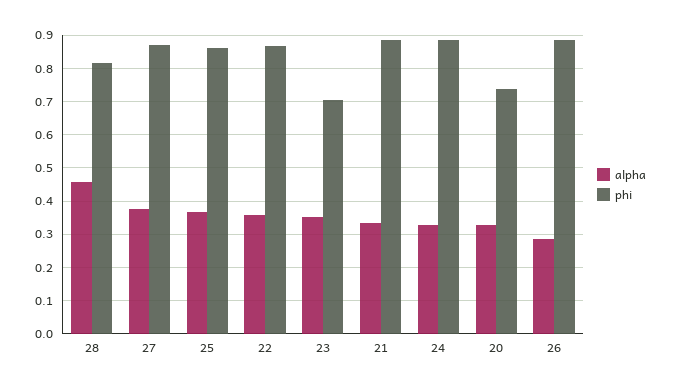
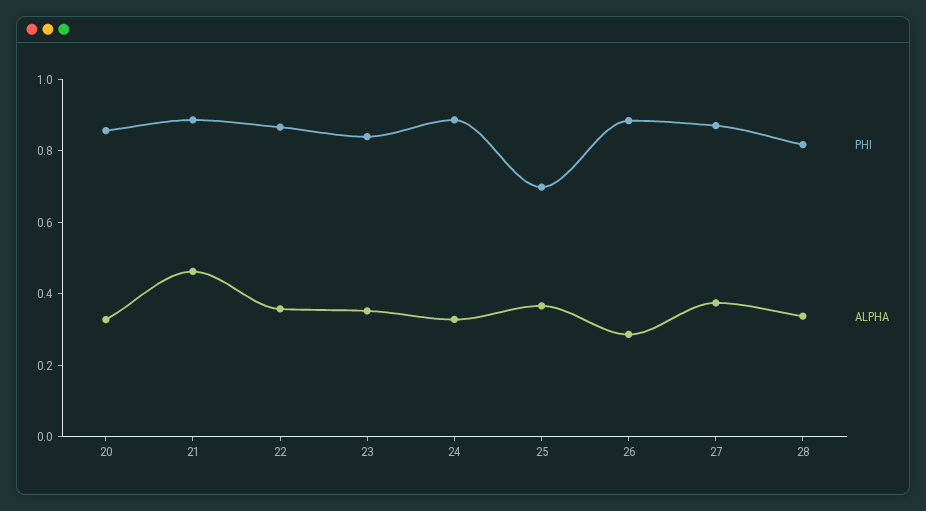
alpha, 28: 0.46 -> 0.35
phi, 25: 0.86 -> 0.7
phi, 23: 0.7 -> 0.85
alpha, 21: 0.34 -> 0.45
phi, 20: 0.74 -> 0.85

